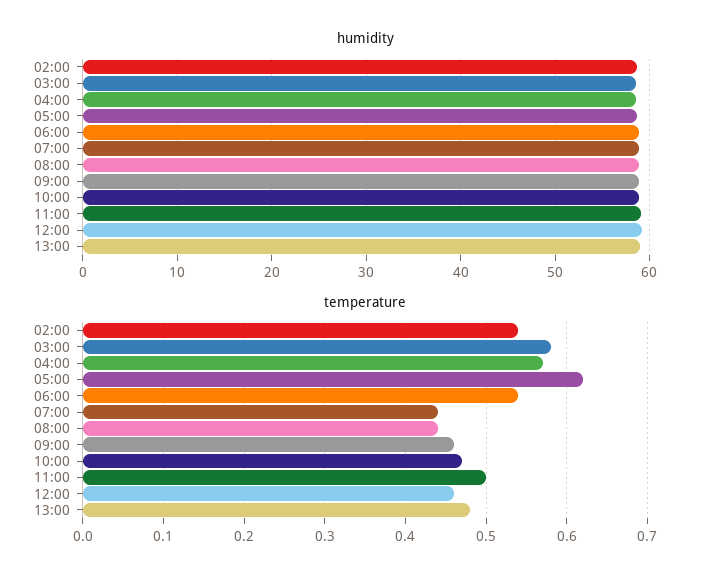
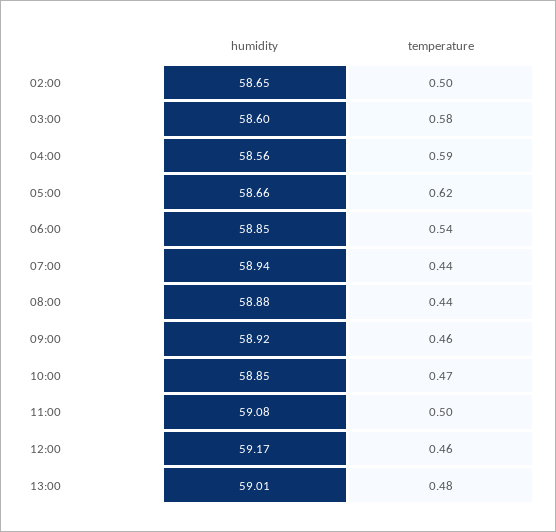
temperature, 02:00: 0.54 -> 0.5
temperature, 04:00: 0.57 -> 0.59

